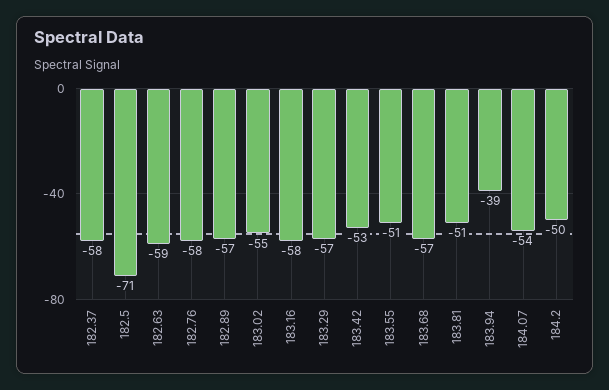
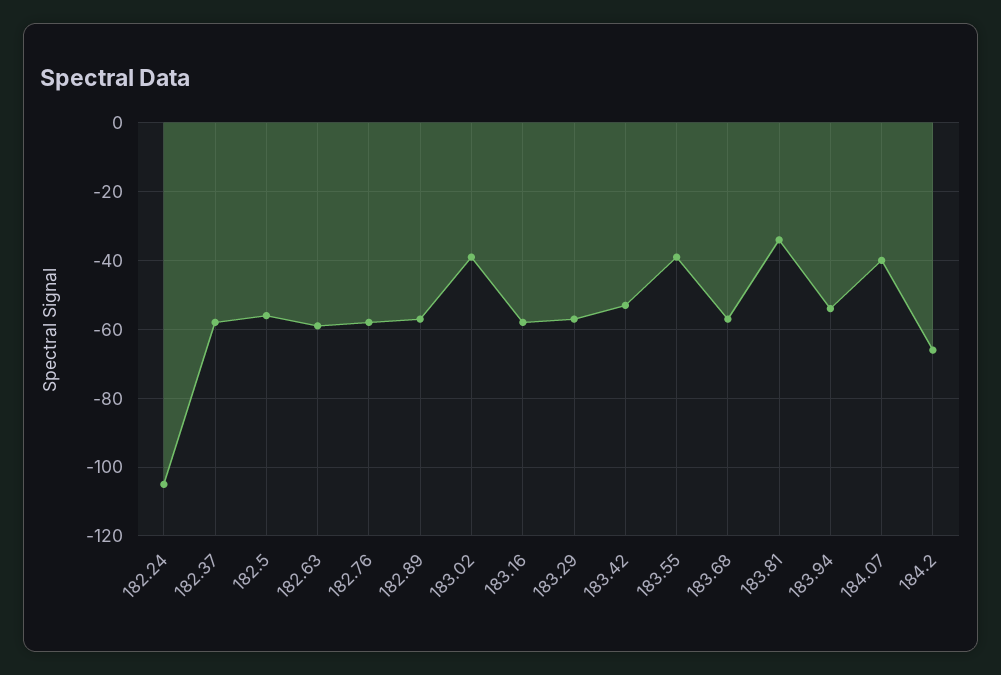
182.5: -71 -> -55
183.02: -55 -> -40
183.55: -51 -> -40
183.81: -51 -> -35
183.94: -39 -> -55
184.07: -54 -> -40
184.2: -50 -> -65
182.24: none -> -105

